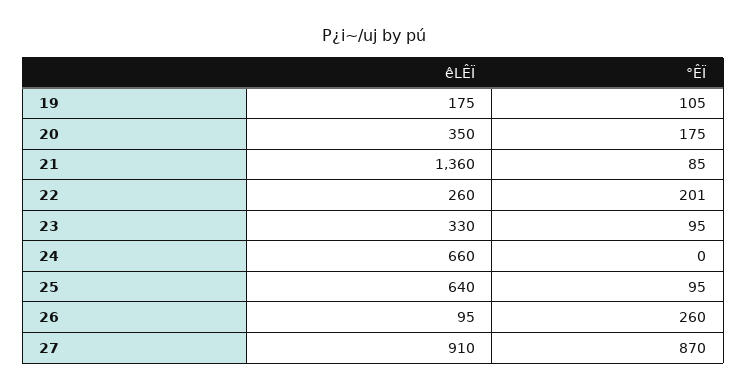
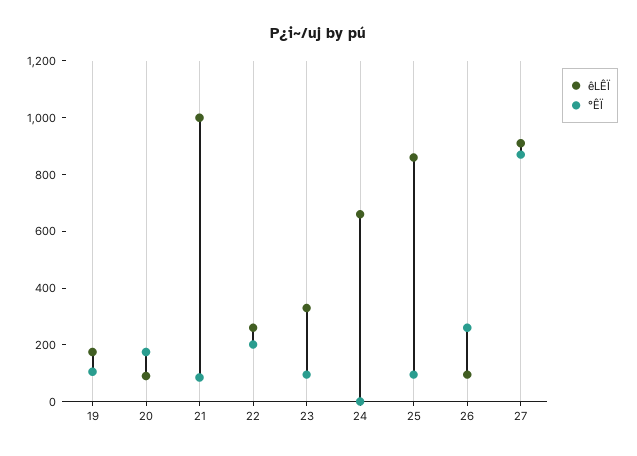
êLÊÏ, 20: 350 -> 100
êLÊÏ, 21: 1360 -> 1000
êLÊÏ, 25: 640 -> 850

